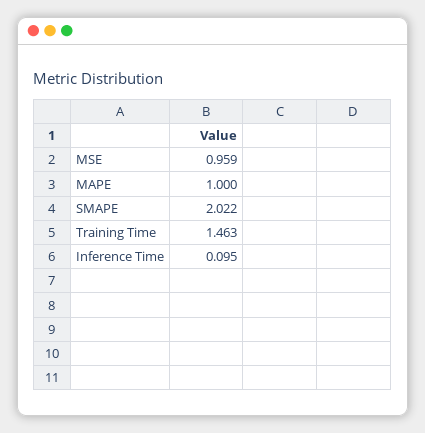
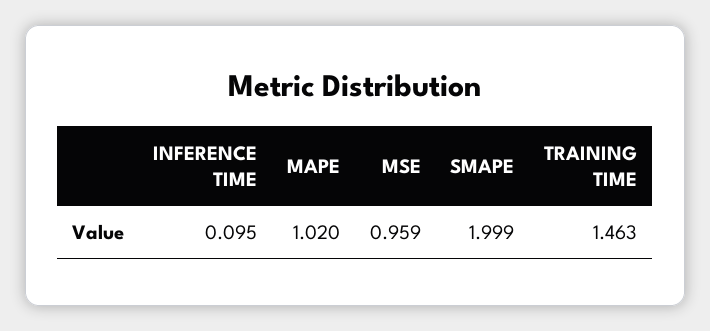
MAPE: 1 -> 1.02
SMAPE: 2.022 -> 1.999

